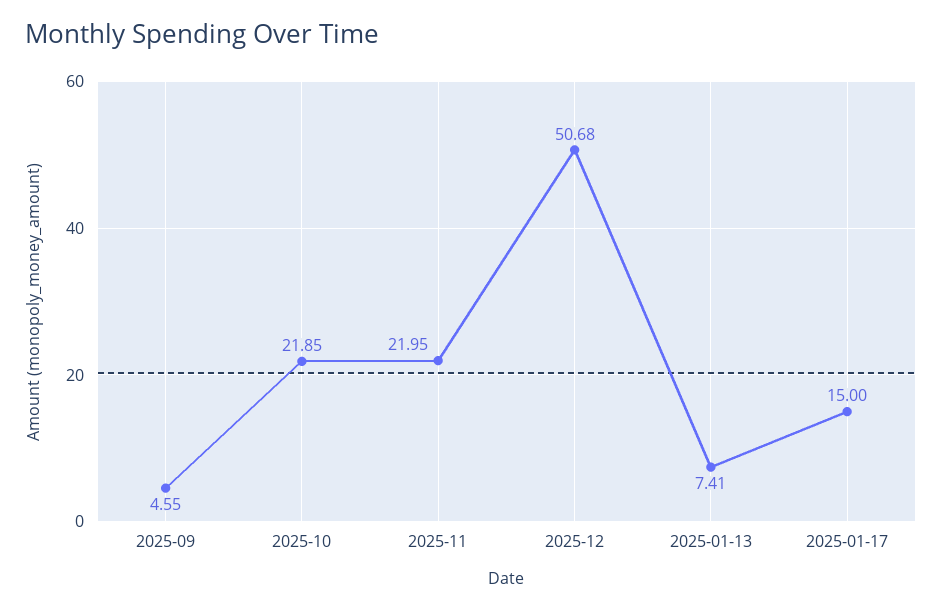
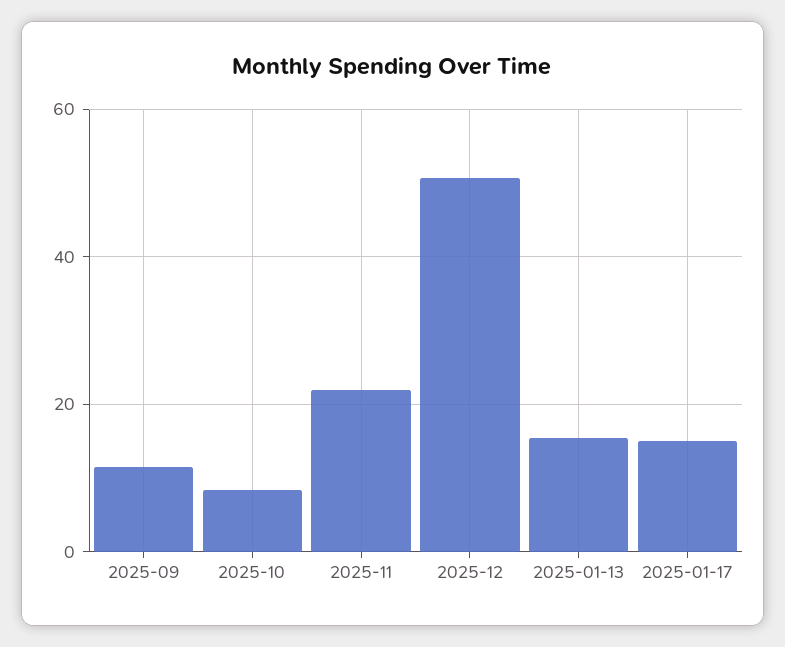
2025-09: 4.55 -> 12
2025-10: 21.85 -> 8
2025-01-13: 7.41 -> 16

